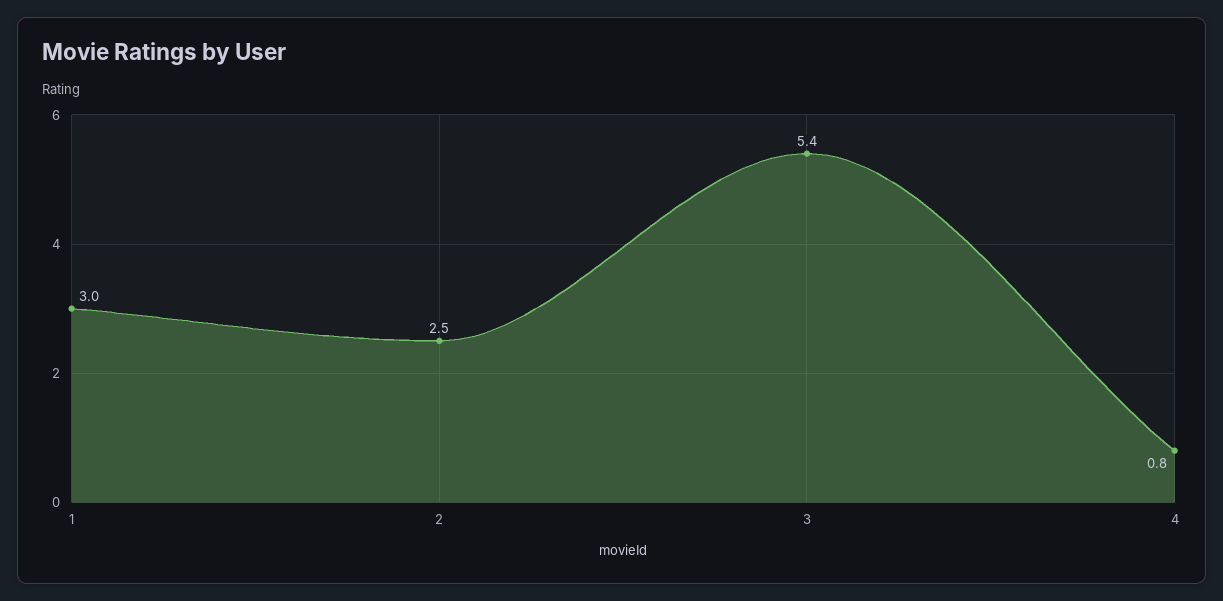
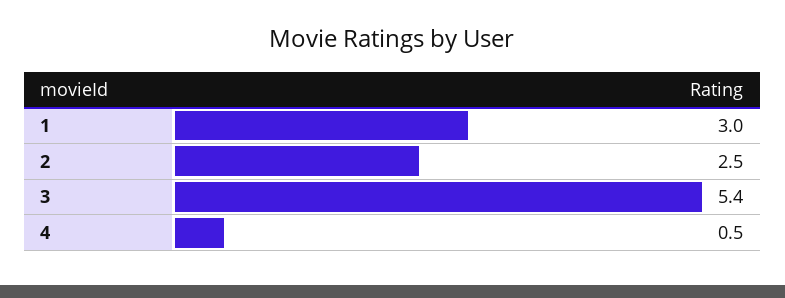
4: 0.8 -> 0.5

